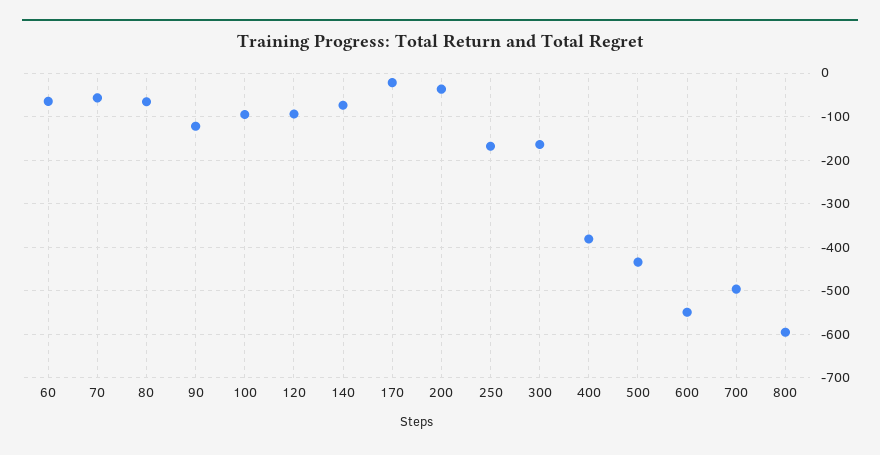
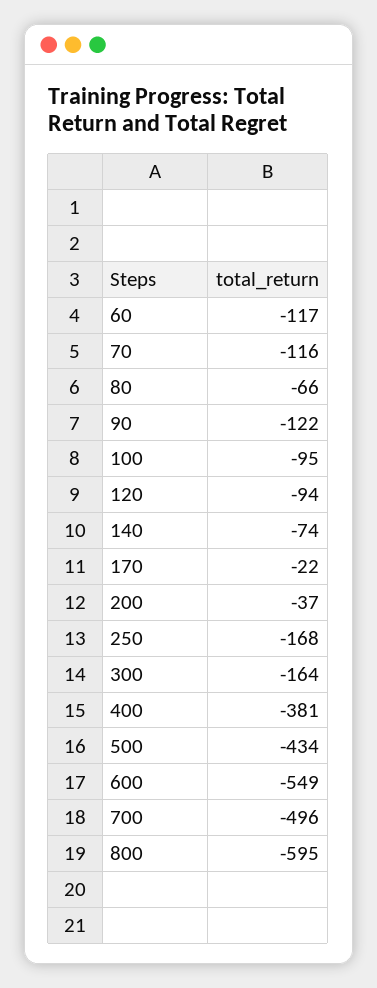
60: -60 -> -117
70: -60 -> -116

